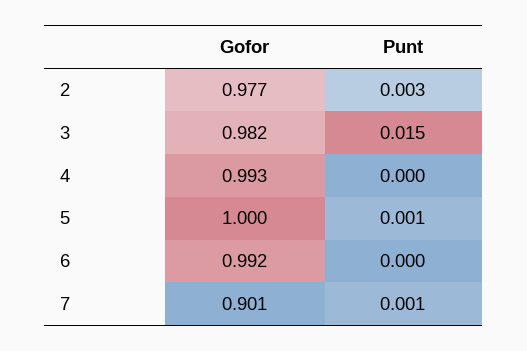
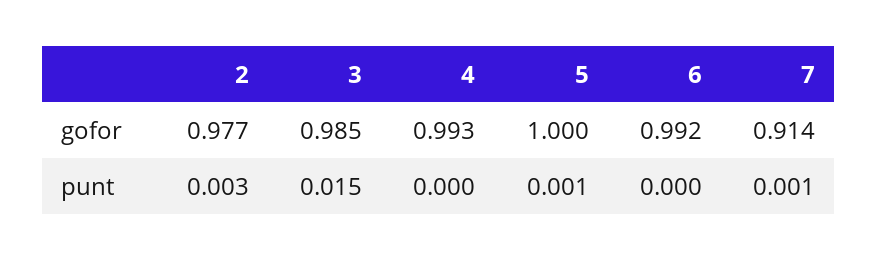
Gofor, 3: 0.982 -> 0.985
Gofor, 7: 0.901 -> 0.914

